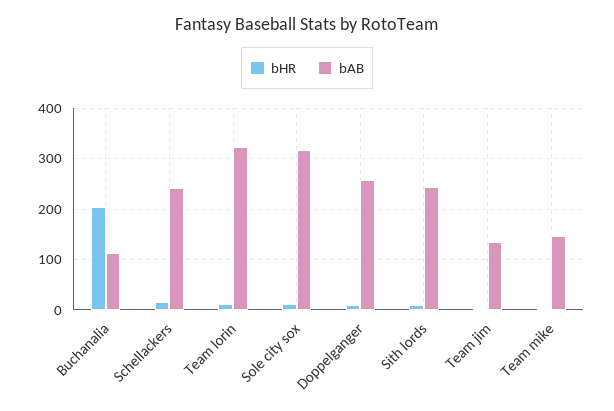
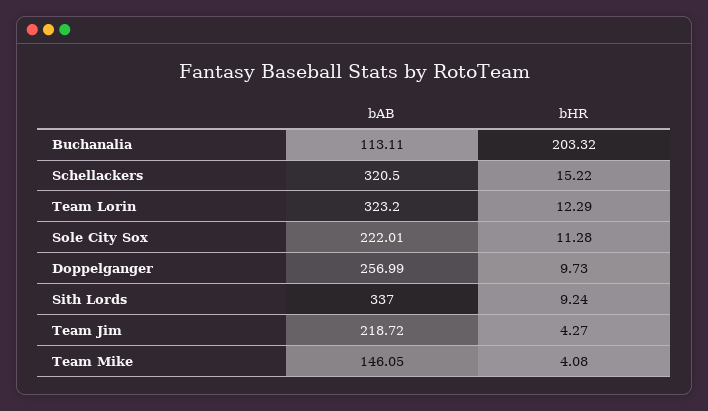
bAB, Schellackers: 240 -> 320.5
bAB, Sole city sox: 320 -> 222.01
bAB, Sith lords: 240 -> 337
bAB, Team jim: 140 -> 218.72

